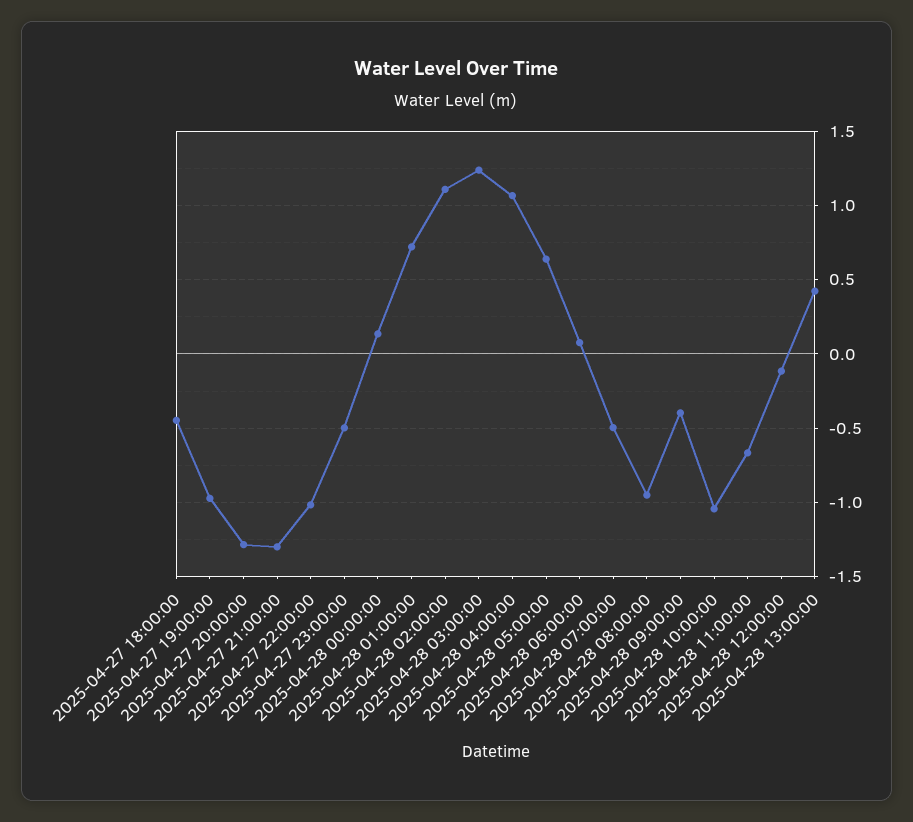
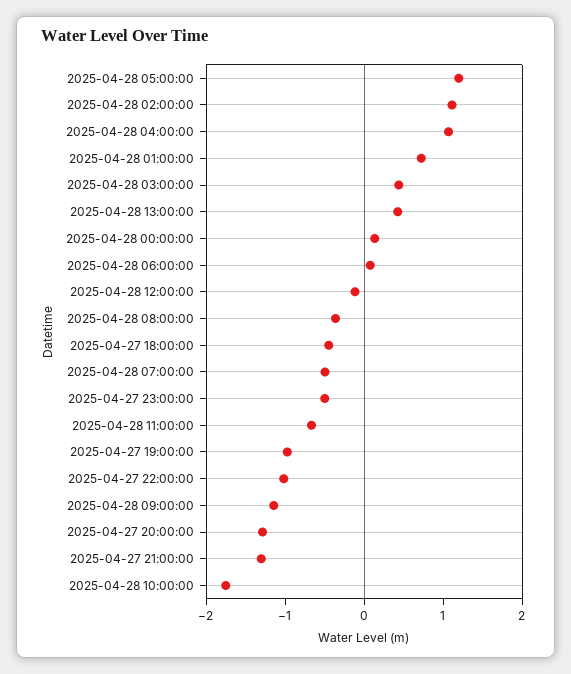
2025-04-28 03:00:00: 1.25 -> 0.4
2025-04-28 05:00:00: 0.65 -> 1.2
2025-04-28 08:00:00: -0.95 -> -0.4
2025-04-28 09:00:00: -0.4 -> -1.2
2025-04-28 10:00:00: -1.05 -> -1.8

